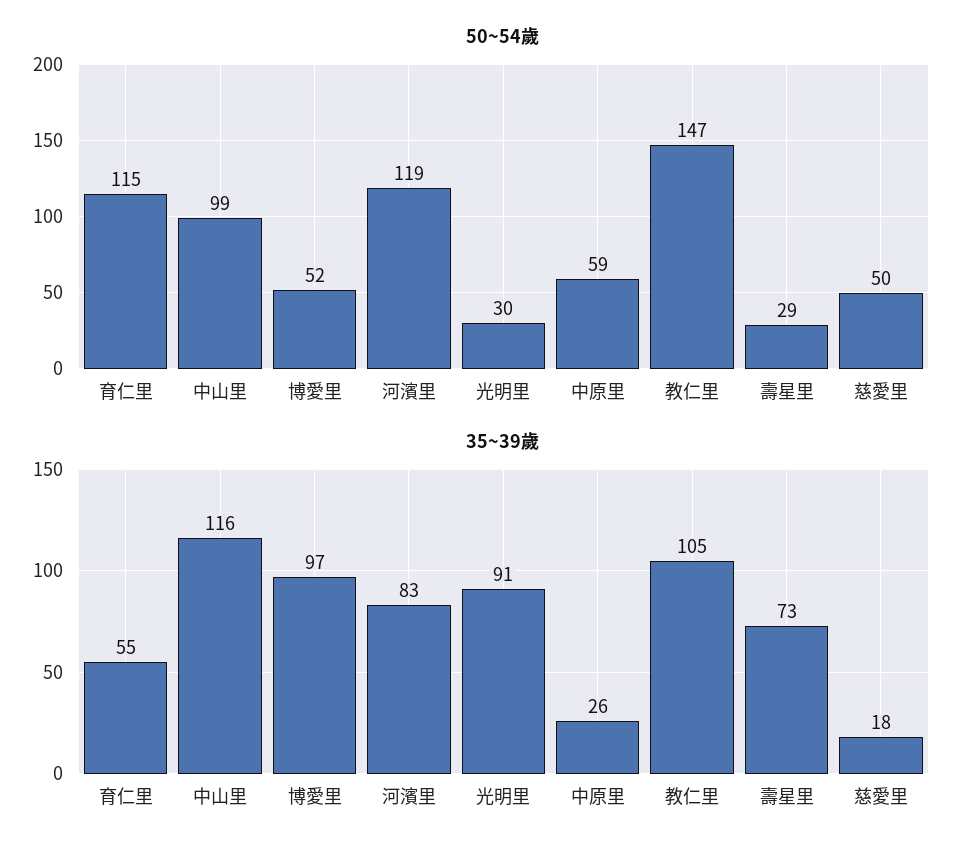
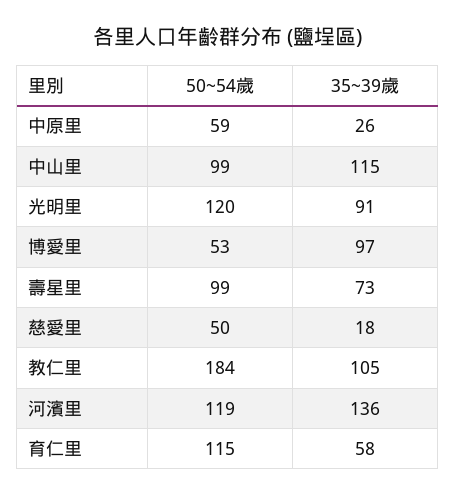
50~54歲, 博愛里: 52 -> 53
50~54歲, 光明里: 30 -> 120
50~54歲, 教仁里: 147 -> 184
50~54歲, 壽星里: 29 -> 99
35~39歲, 育仁里: 55 -> 58
35~39歲, 中山里: 116 -> 115
35~39歲, 河濱里: 83 -> 136

